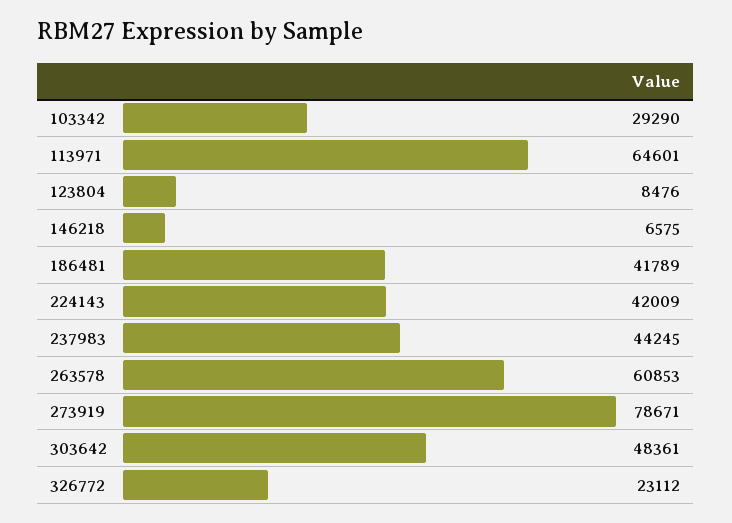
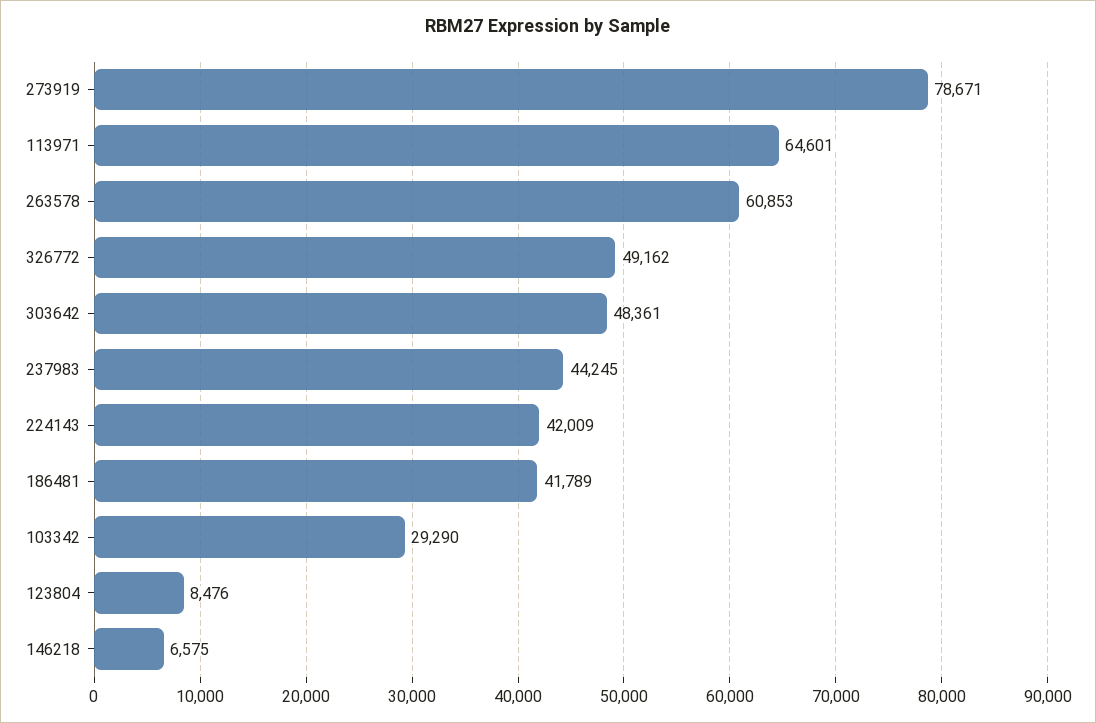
326772: 23112 -> 49162

